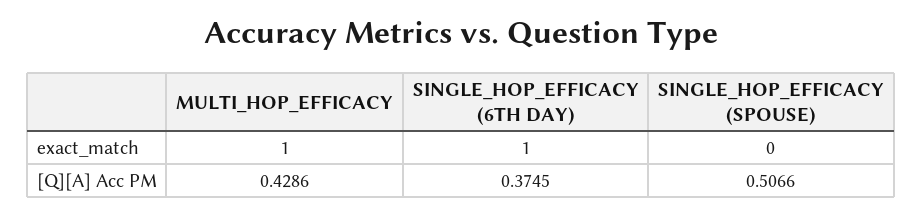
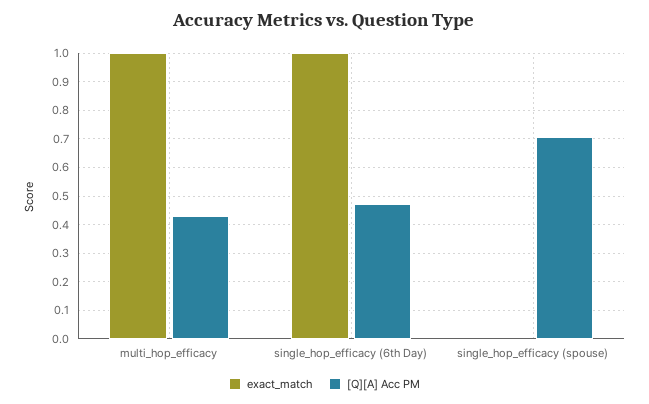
[Q][A] Acc PM, SINGLE_HOP_EFFICACY (6TH DAY): 0.3745 -> 0.475
[Q][A] Acc PM, SINGLE_HOP_EFFICACY (SPOUSE): 0.5066 -> 0.7

